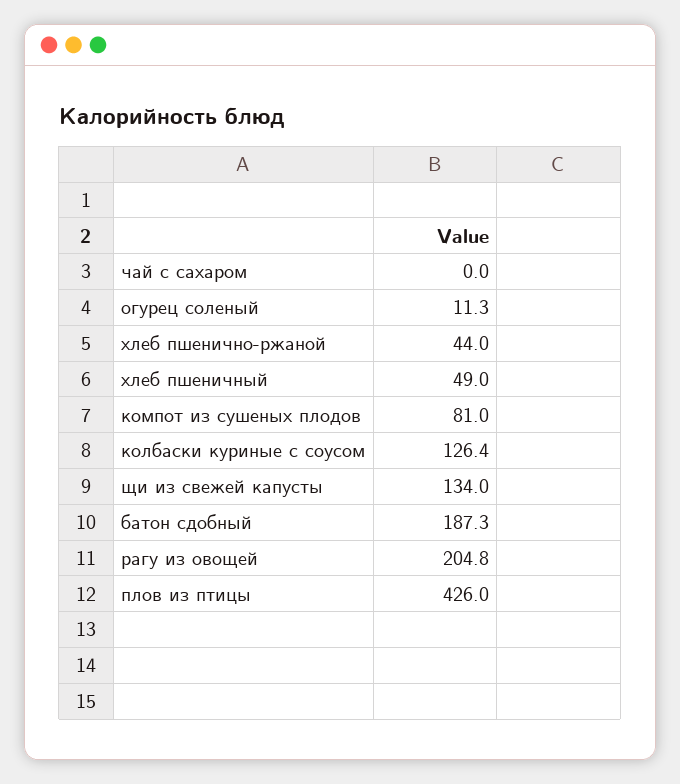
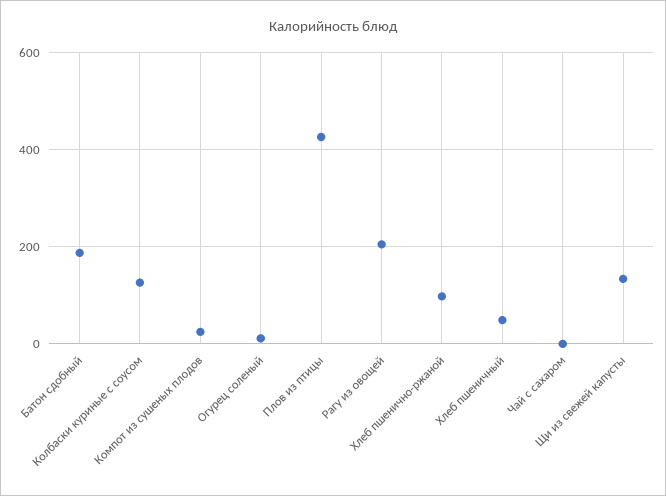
хлеб пшенично-ржаной: 44 -> 100
компот из сушеных плодов: 81 -> 20

